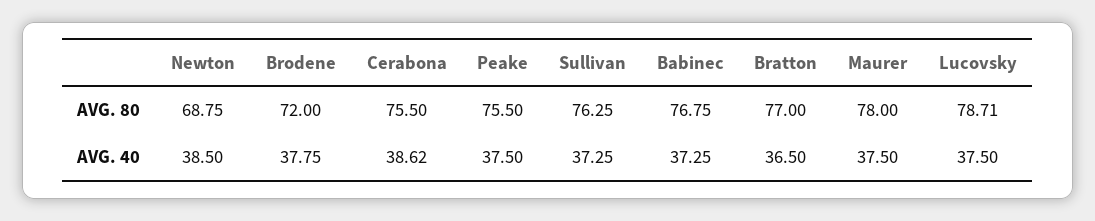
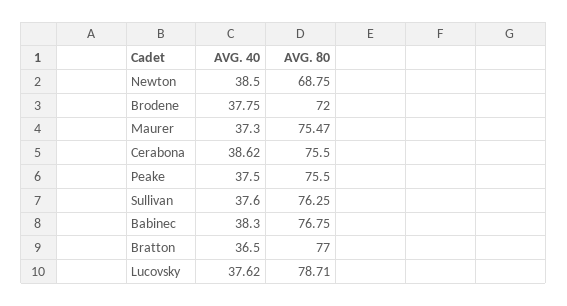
Maurer, AVG. 80: 78 -> 75.47
Sullivan, AVG. 40: 37.25 -> 37.6
Babinec, AVG. 40: 37.25 -> 38.3
Maurer, AVG. 40: 37.5 -> 37.3
Lucovsky, AVG. 40: 37.5 -> 37.62

